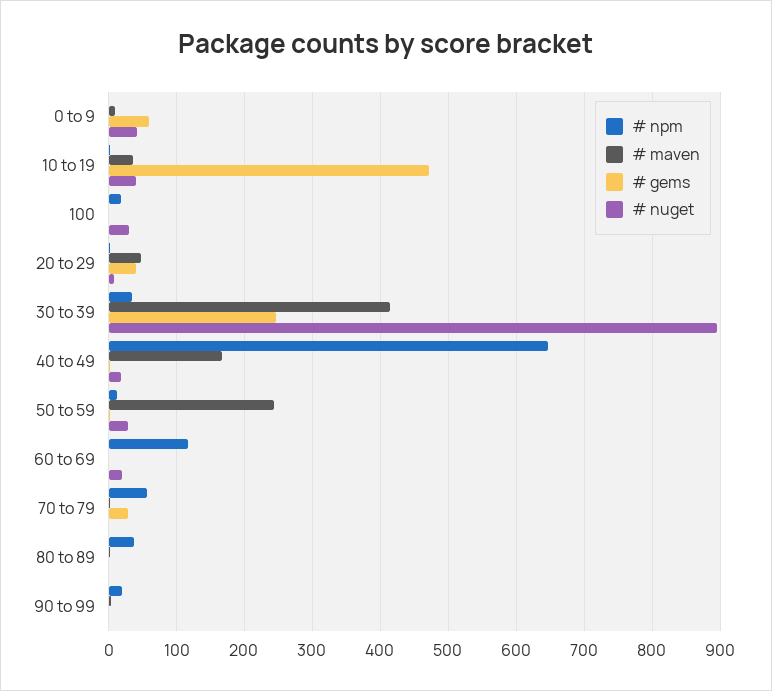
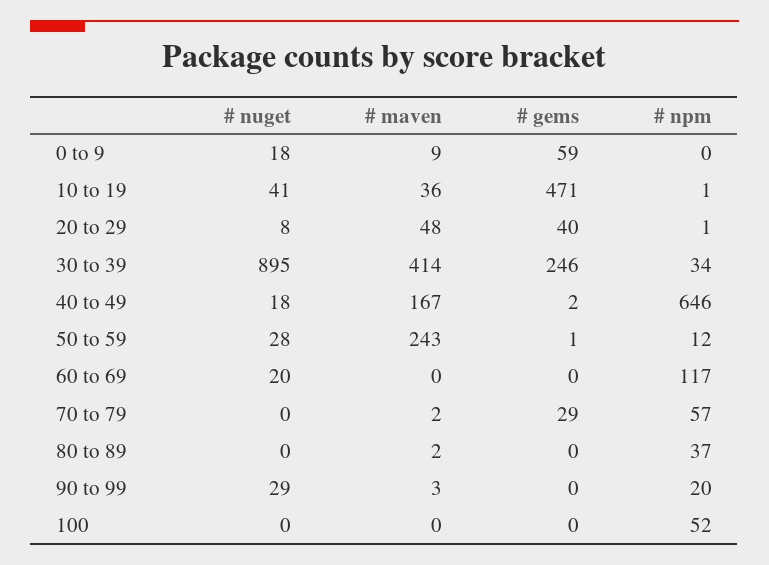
# nuget, 0 to 9: 40 -> 18
# npm, 100: 20 -> 52
# nuget, 100: 30 -> 0
# nuget, 90 to 99: 0 -> 29

